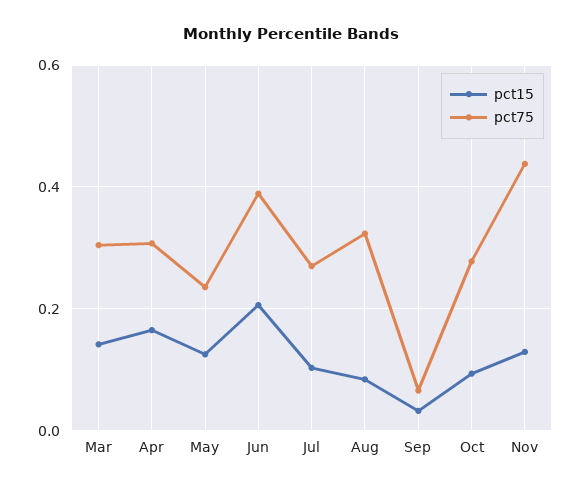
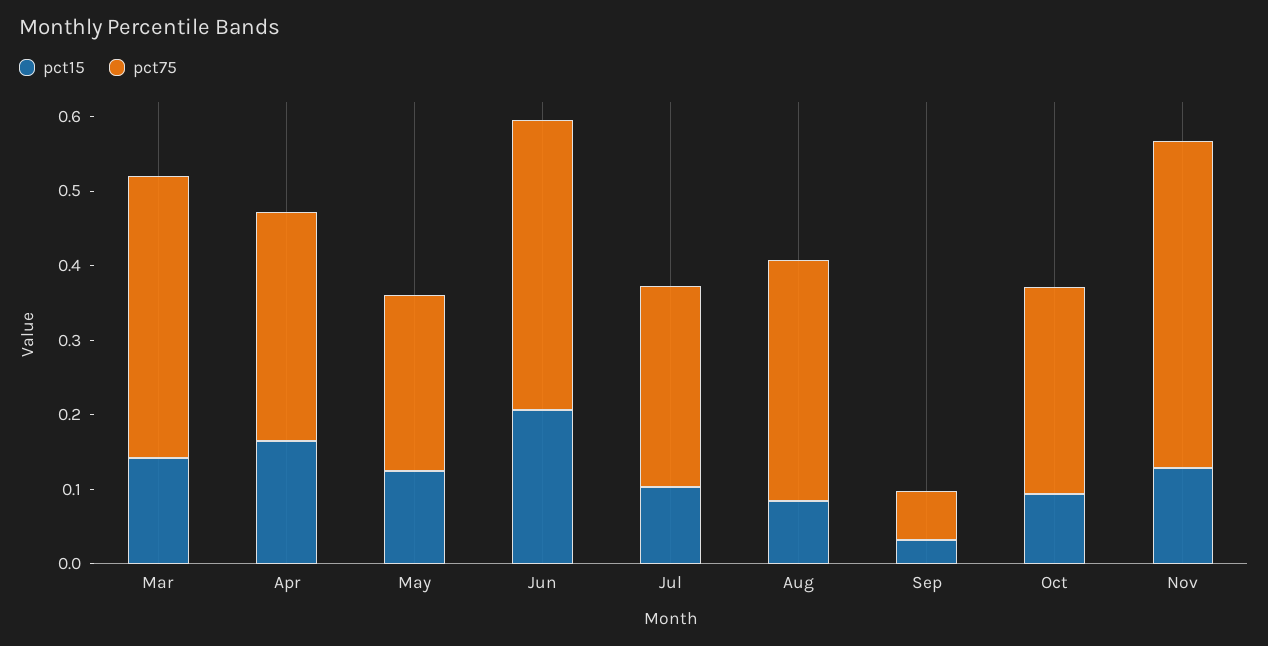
pct75, Mar: 0.3 -> 0.38

